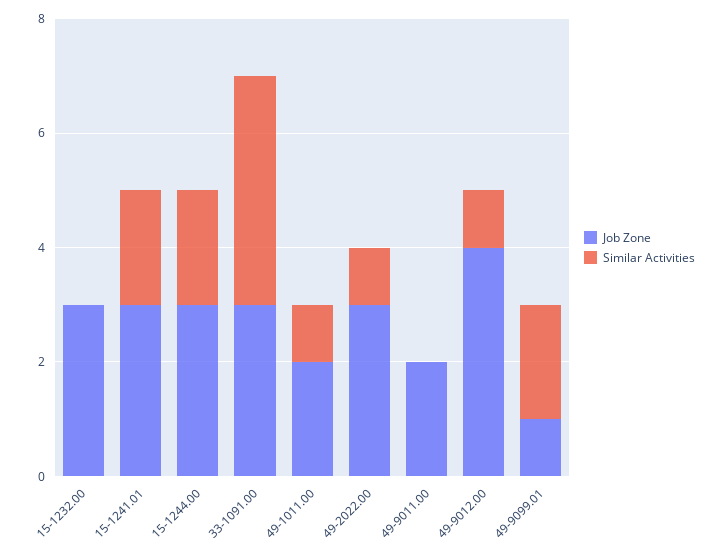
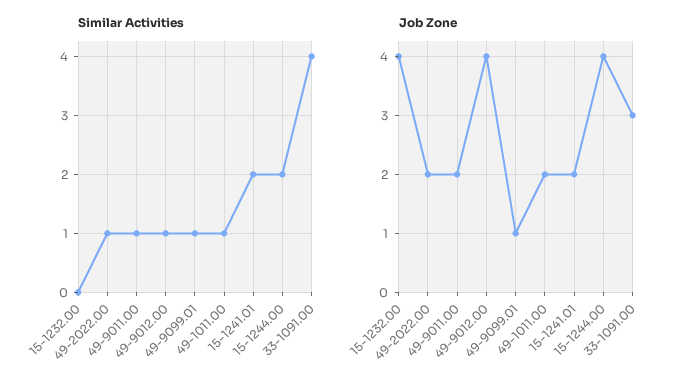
Job Zone, 15-1232.00: 3 -> 4
Job Zone, 15-1241.01: 3 -> 2
Job Zone, 15-1244.00: 3 -> 4
Job Zone, 49-2022.00: 3 -> 2
Similar Activities, 49-9011.00: 0 -> 1
Similar Activities, 49-9099.01: 2 -> 1

